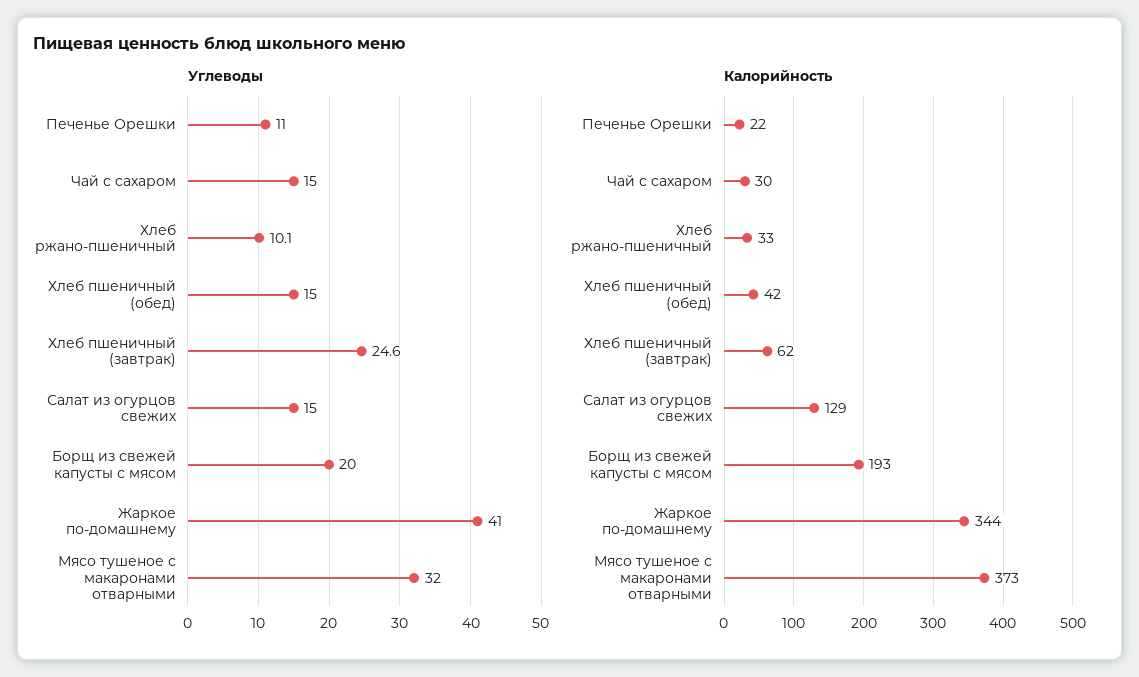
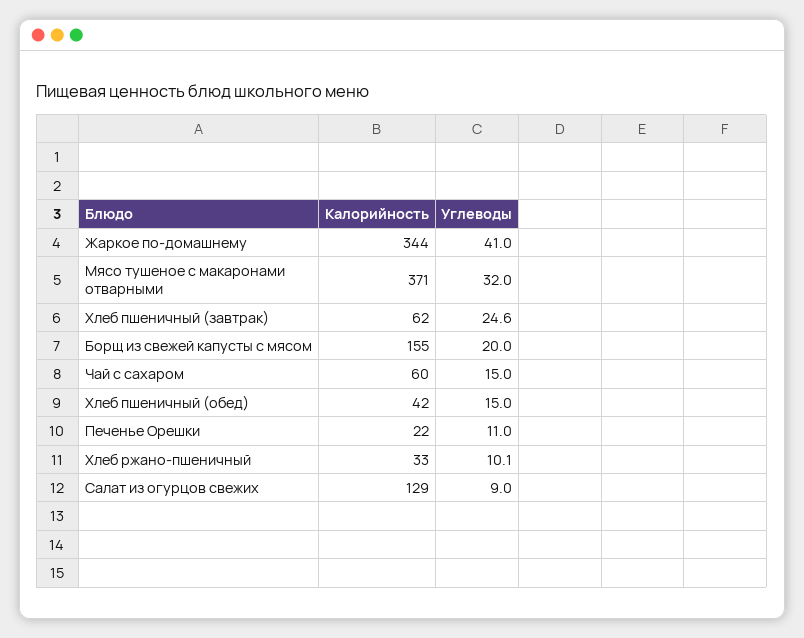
Углеводы, Салат из огурцов свежих: 15 -> 9
Калорийность, Чай с сахаром: 30 -> 60
Калорийность, Борщ из свежей капусты с мясом: 193 -> 155
Калорийность, Мясо тушеное с макаронами отварными: 373 -> 371

